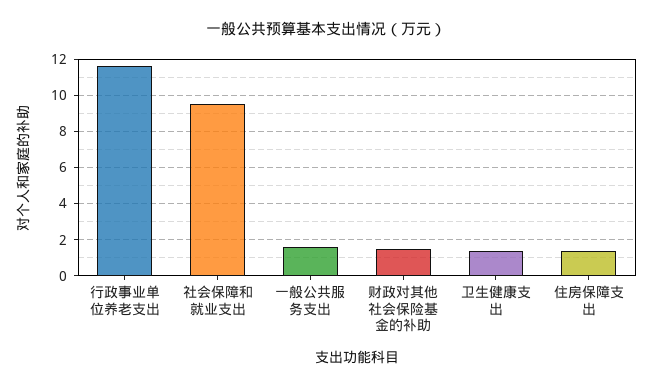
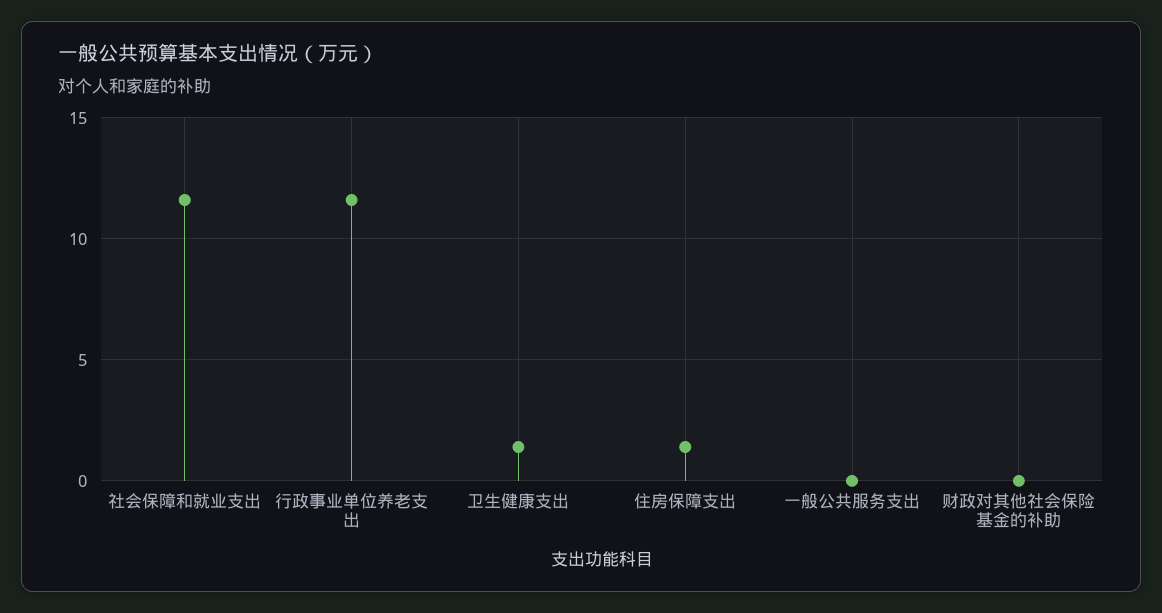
社会保障和就业支出: 9.5 -> 11.5
一般公共服务支出: 1.5 -> 0
财政对其他社会保险基金的补助: 1.5 -> 0

